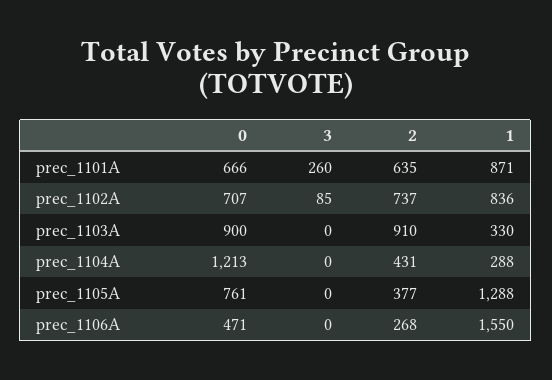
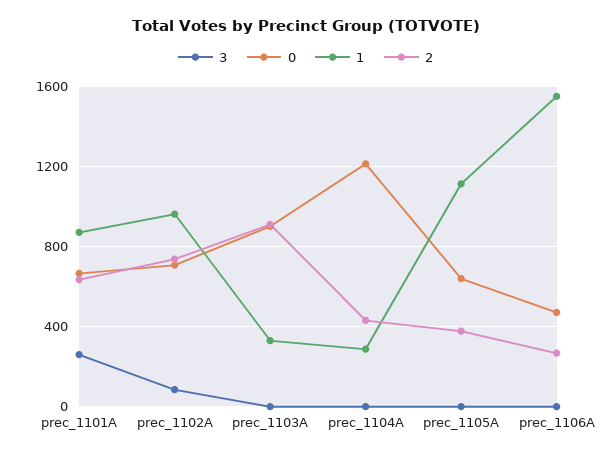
1, prec_1102A: 836 -> 950
0, prec_1105A: 761 -> 650
1, prec_1105A: 1288 -> 1100

